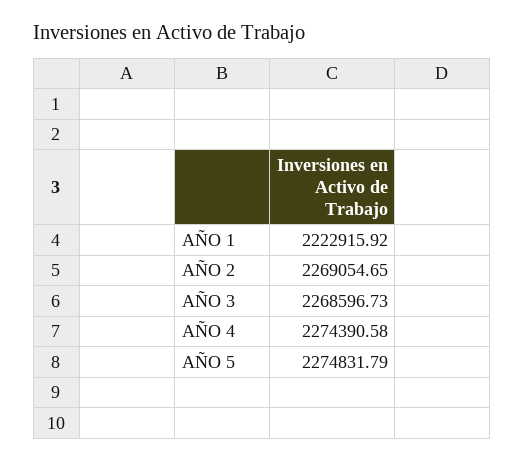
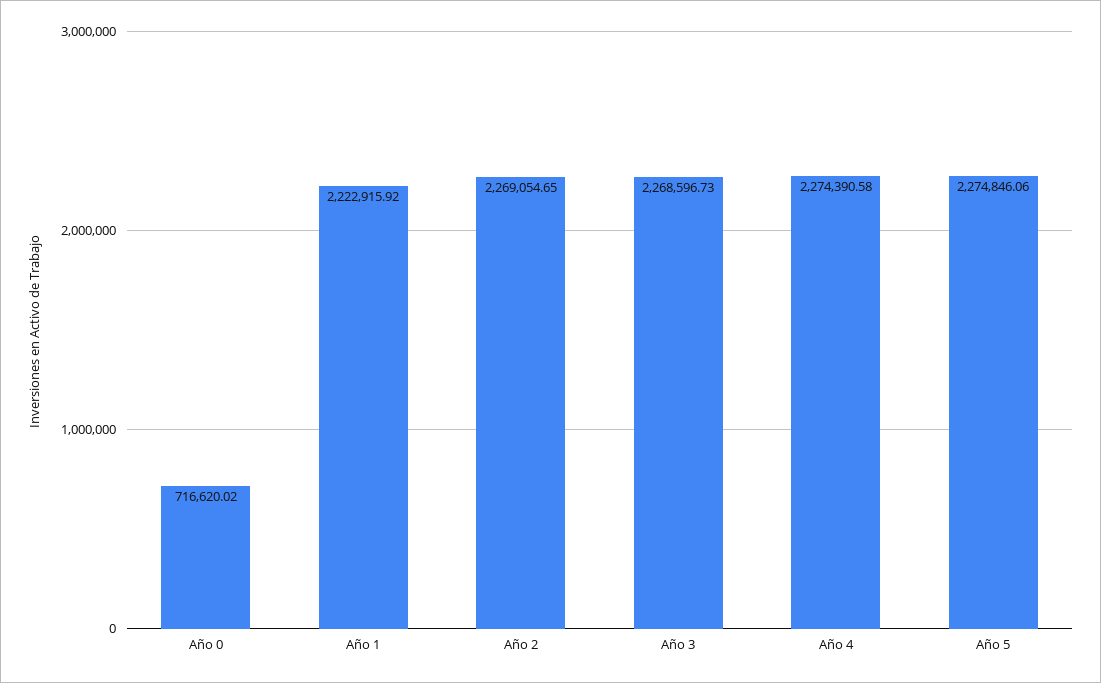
AÑO 5: 2274831.79 -> 2274846.06
Año 0: none -> 716620.02

